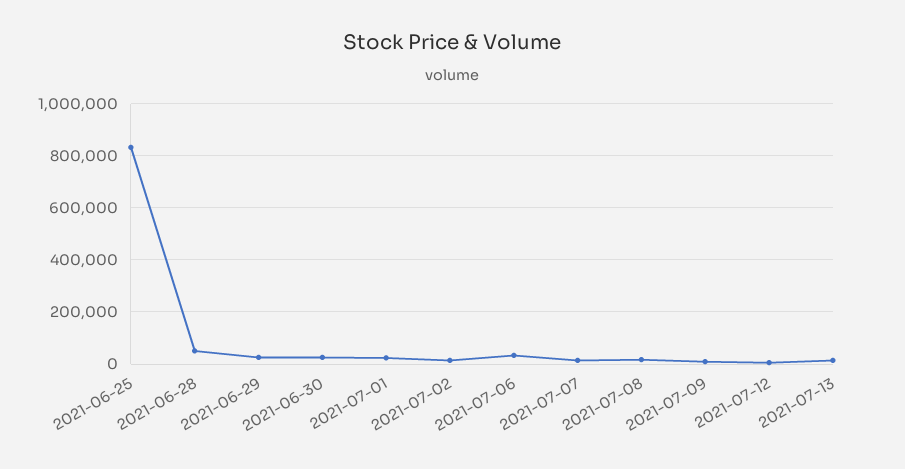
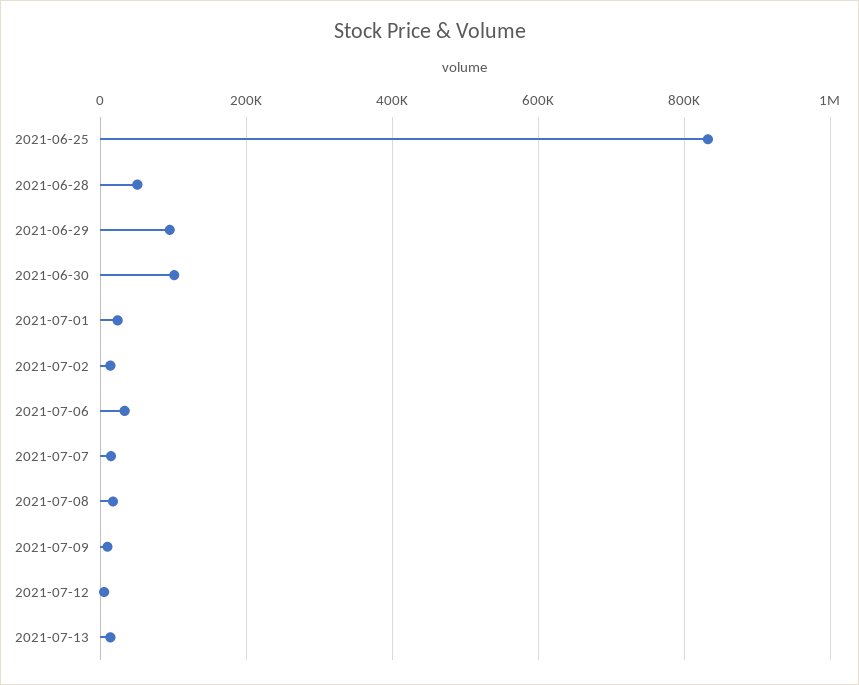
2021-06-29: 25000 -> 100000
2021-06-30: 25000 -> 100000

